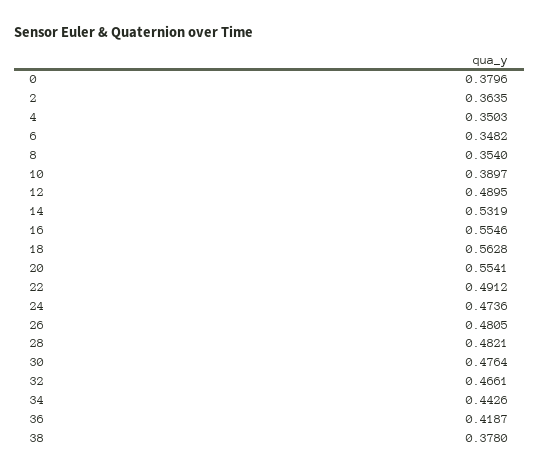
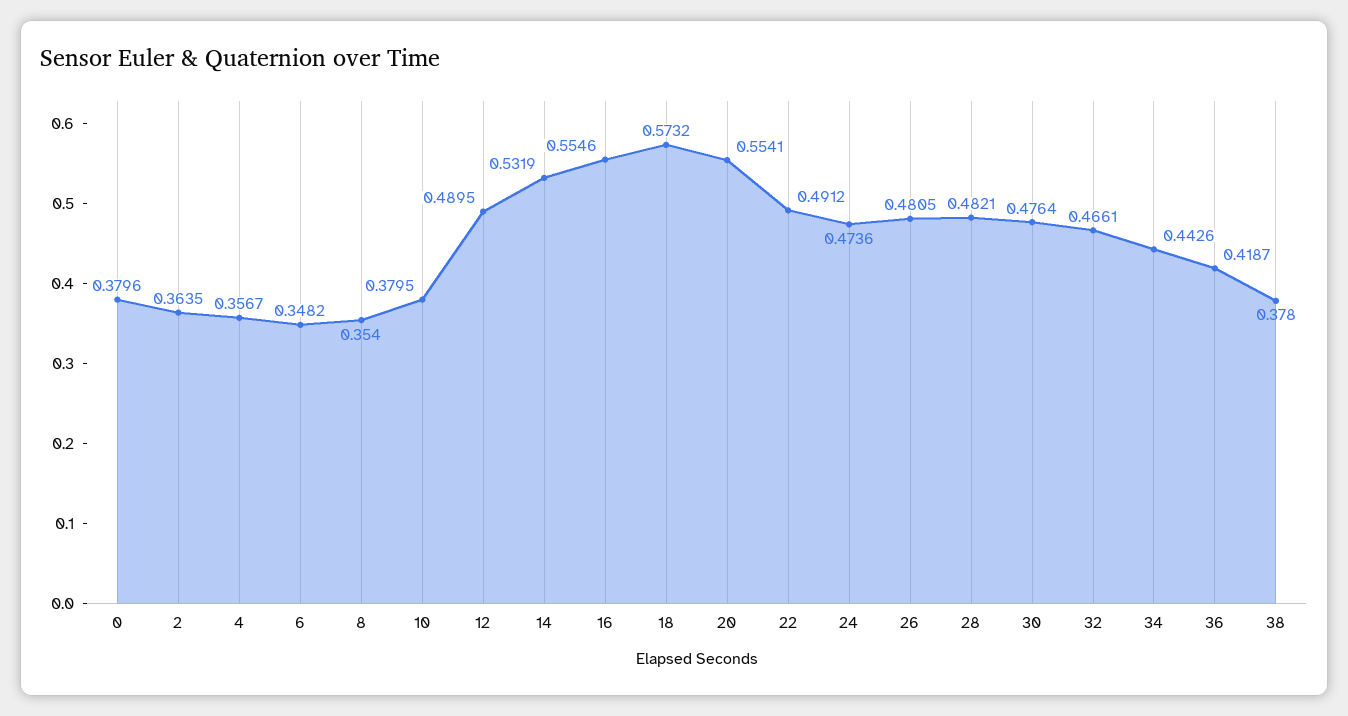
4: 0.3503 -> 0.3567
10: 0.3897 -> 0.3795
18: 0.5628 -> 0.5732

